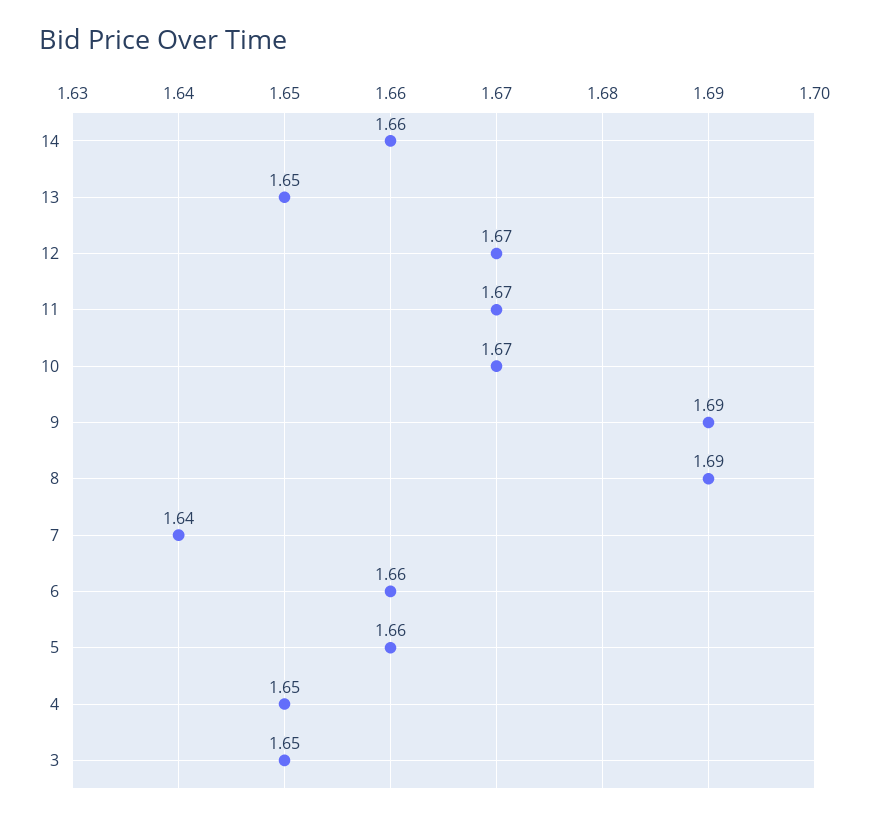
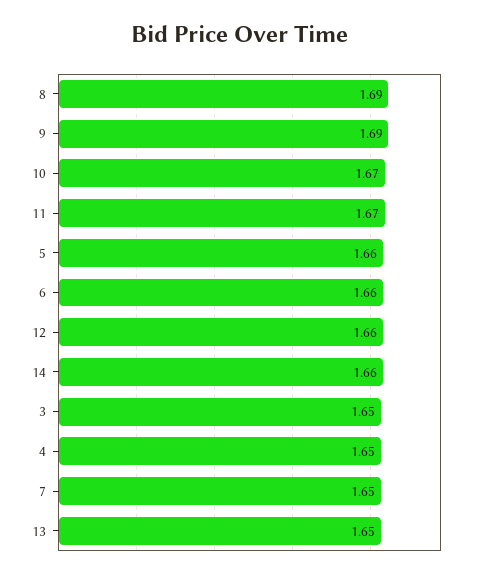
12: 1.67 -> 1.66
7: 1.64 -> 1.65

